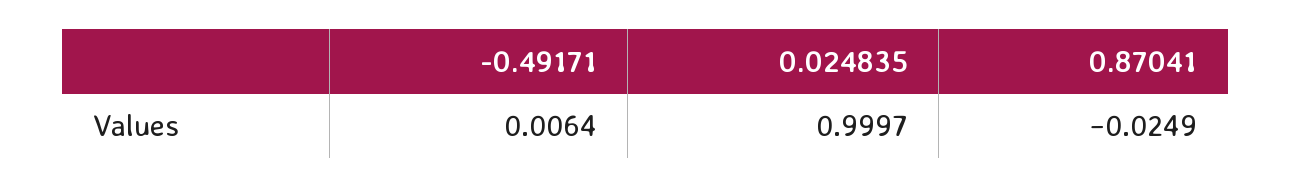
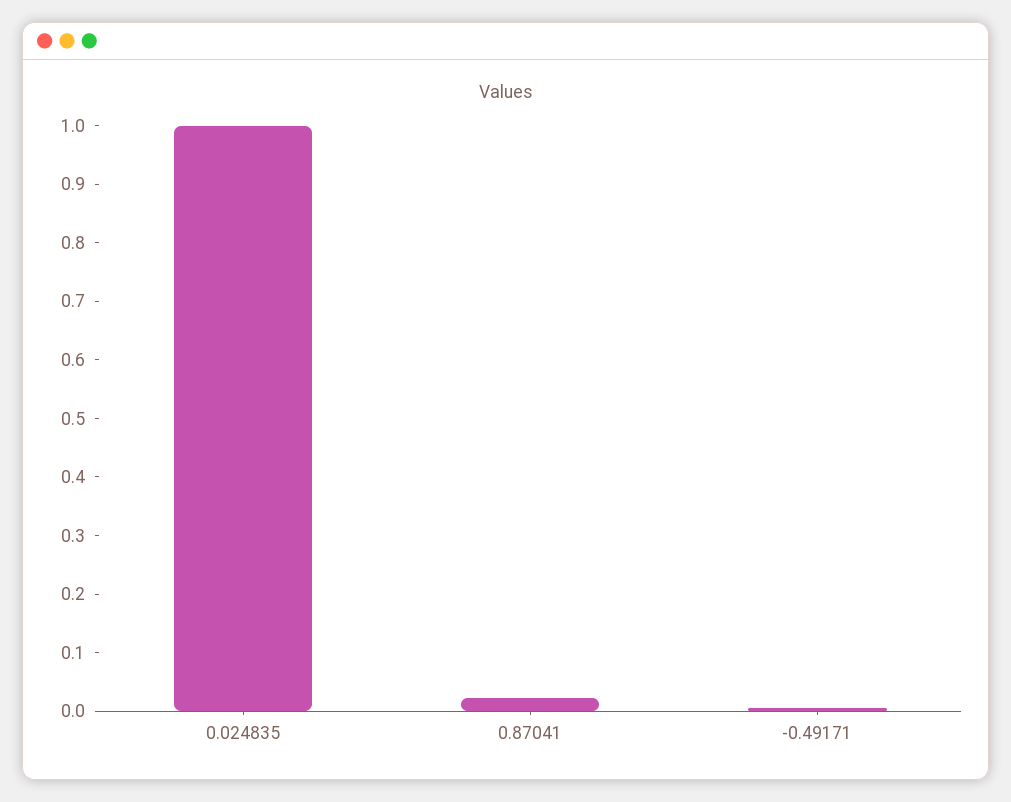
0.87041: -0.0249 -> 0.02

